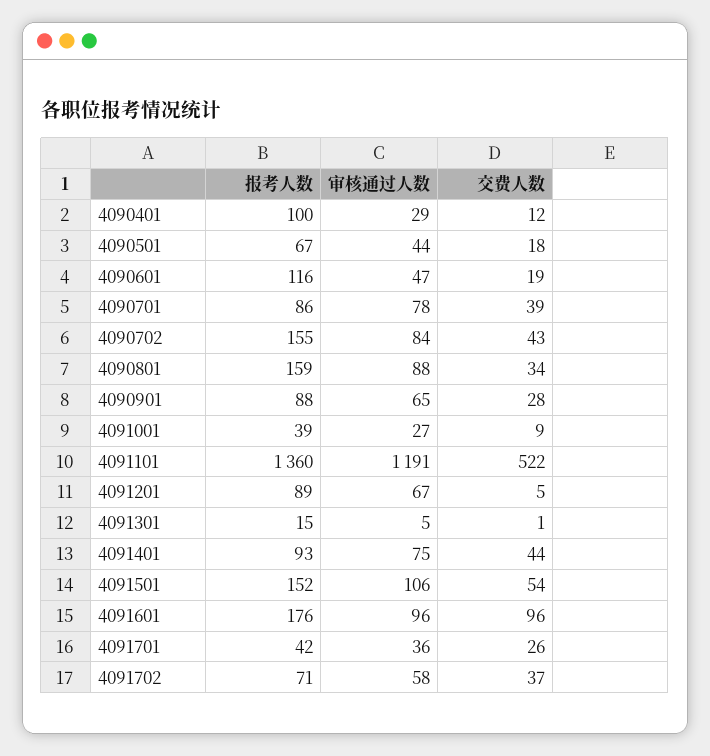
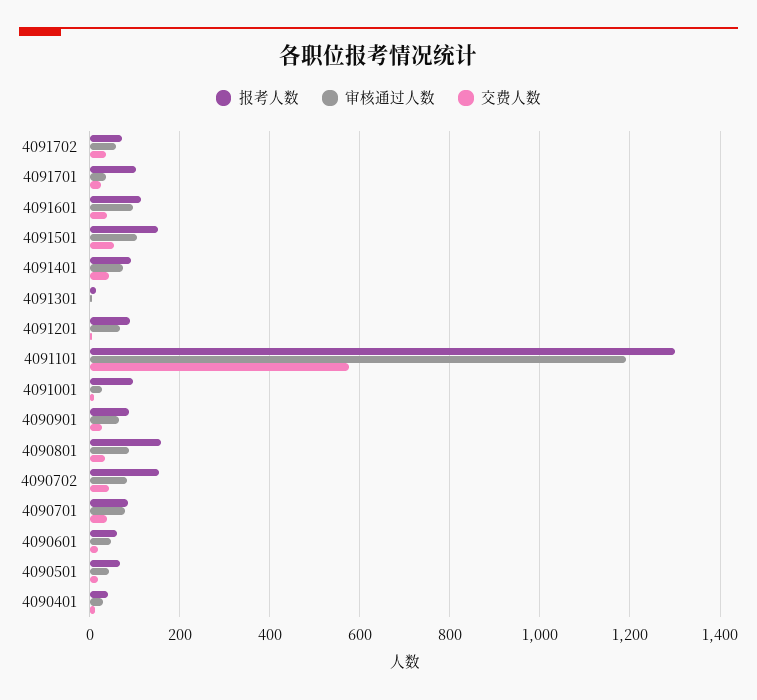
报考人数, 4090401: 100 -> 40
报考人数, 4090601: 116 -> 60
报考人数, 4091001: 39 -> 100
报考人数, 4091101: 1360 -> 1300
交费人数, 4091101: 522 -> 580
报考人数, 4091601: 176 -> 120
交费人数, 4091601: 96 -> 40
报考人数, 4091701: 42 -> 100

